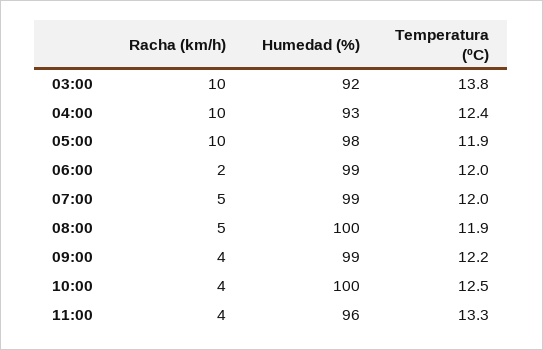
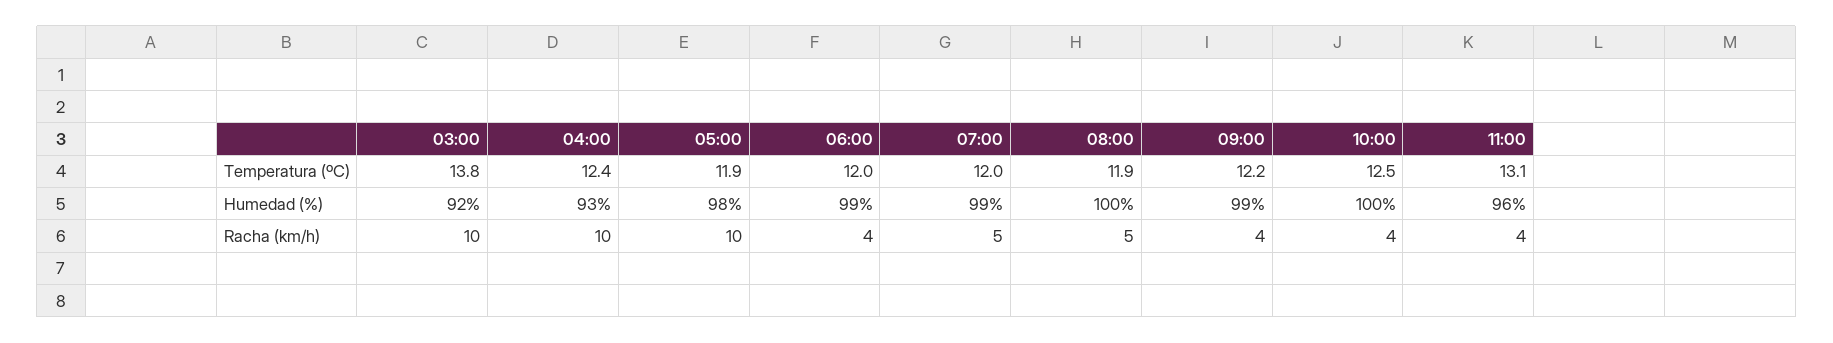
Racha (km/h), 06:00: 2 -> 4
Temperatura (ºC), 11:00: 13.3 -> 13.1

